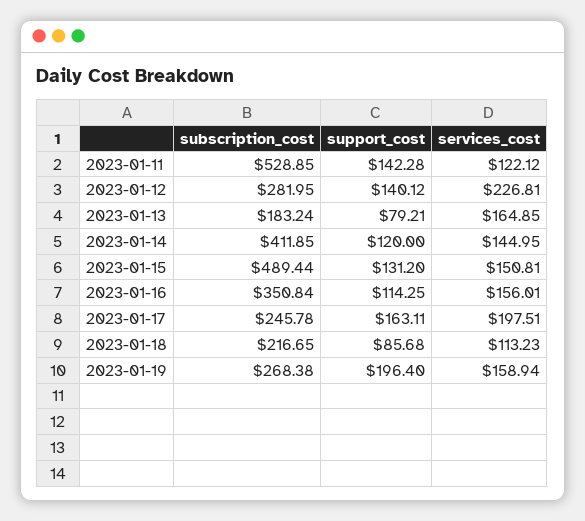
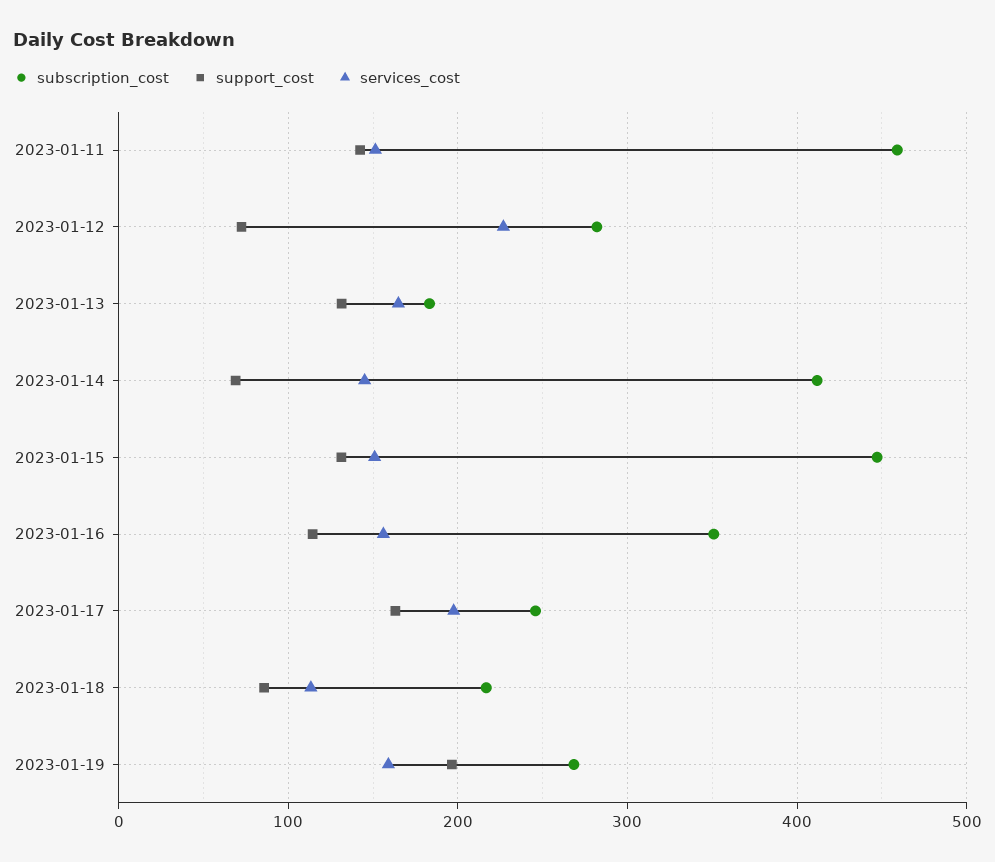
subscription_cost, 2023-01-11: 528.85 -> 460
services_cost, 2023-01-11: 122.12 -> 150
support_cost, 2023-01-12: 140.12 -> 70
support_cost, 2023-01-13: 79.21 -> 130
support_cost, 2023-01-14: 120 -> 70
subscription_cost, 2023-01-15: 489.44 -> 450

